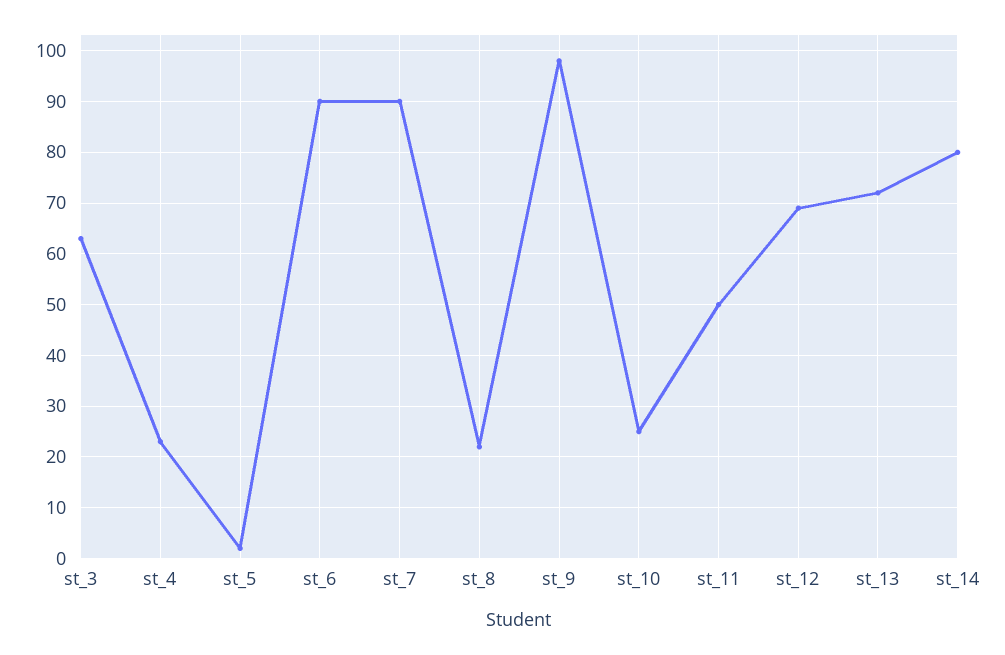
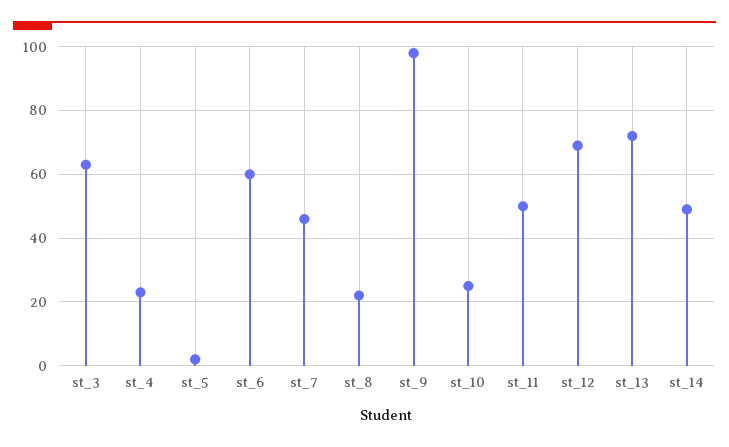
st_6: 90 -> 60
st_7: 90 -> 45
st_14: 80 -> 50

